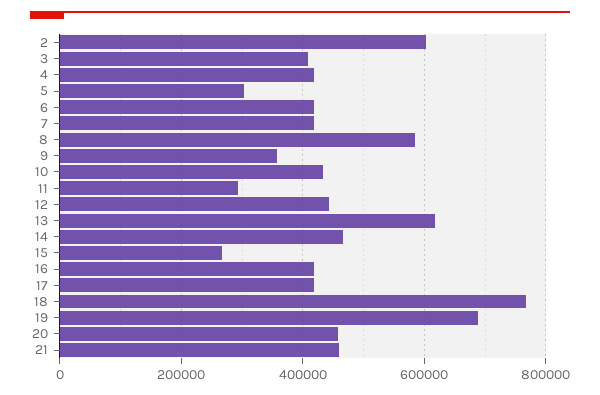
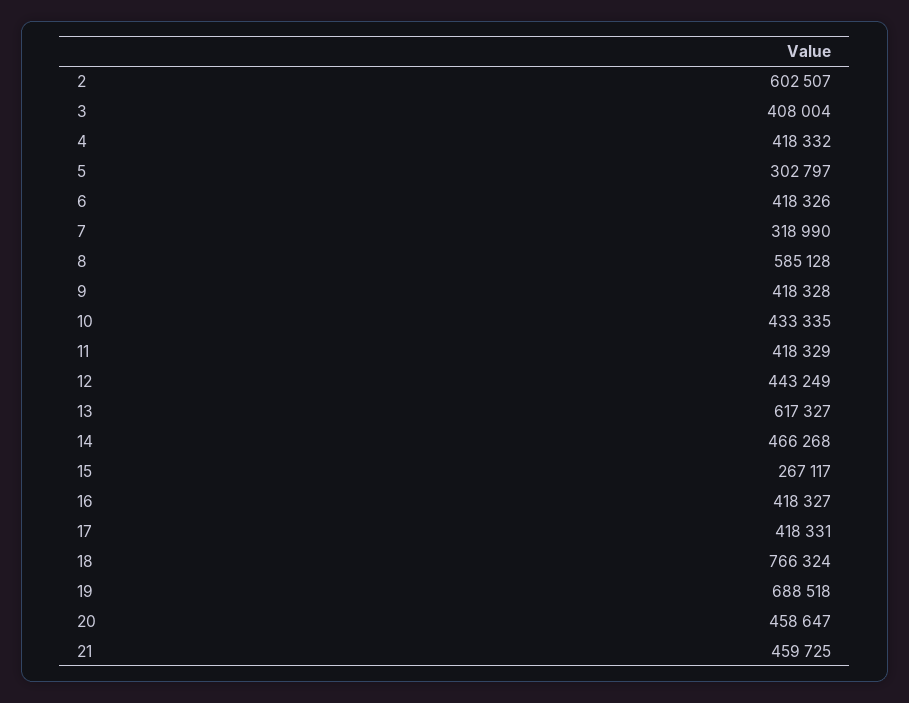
7: 420000 -> 318990
9: 360000 -> 418328
11: 300000 -> 418329

